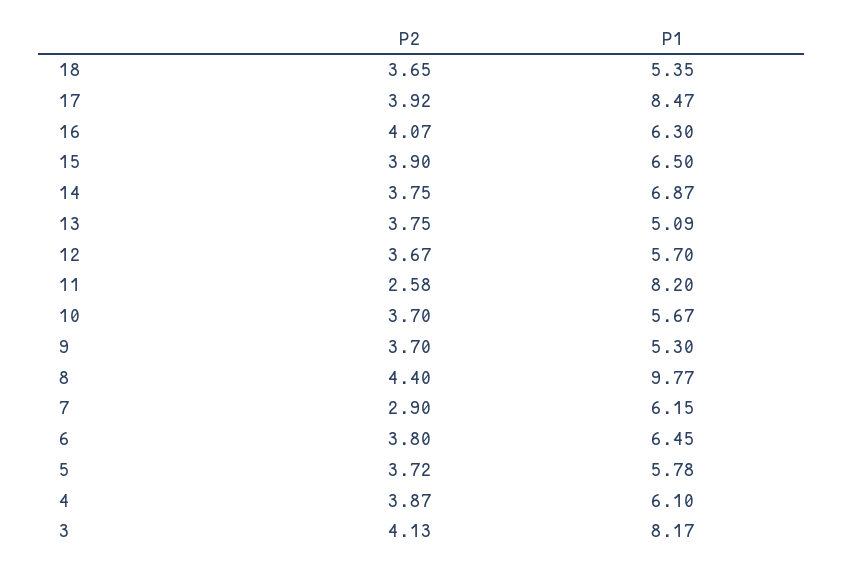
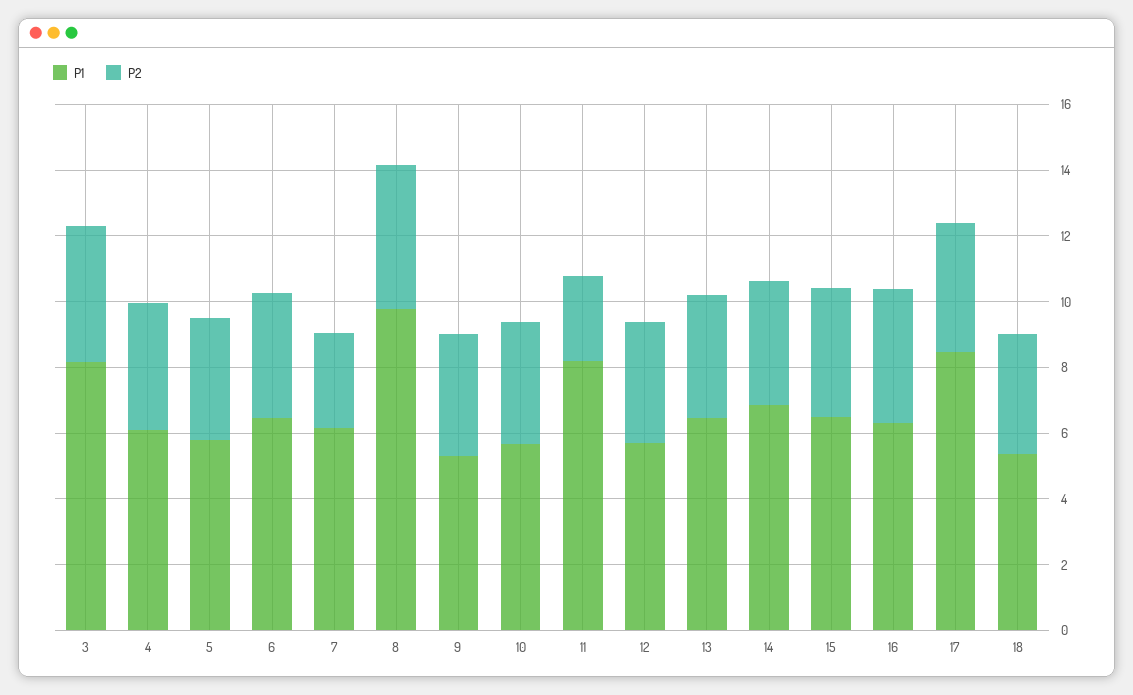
P1, 13: 5.09 -> 6.5

